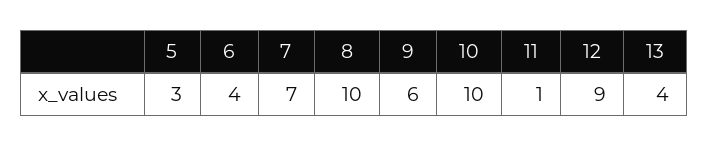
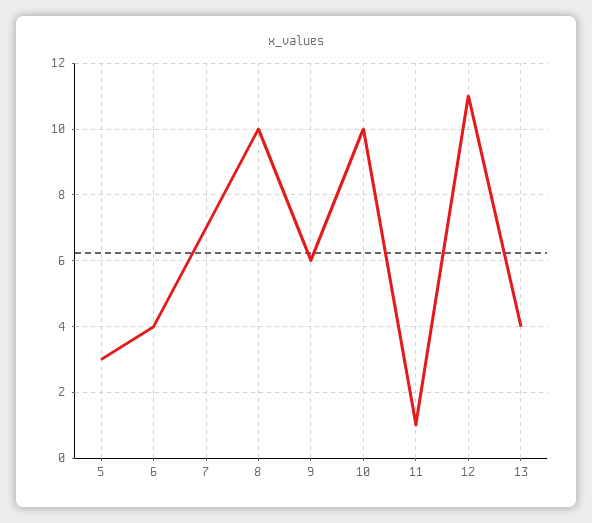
12: 9 -> 11

